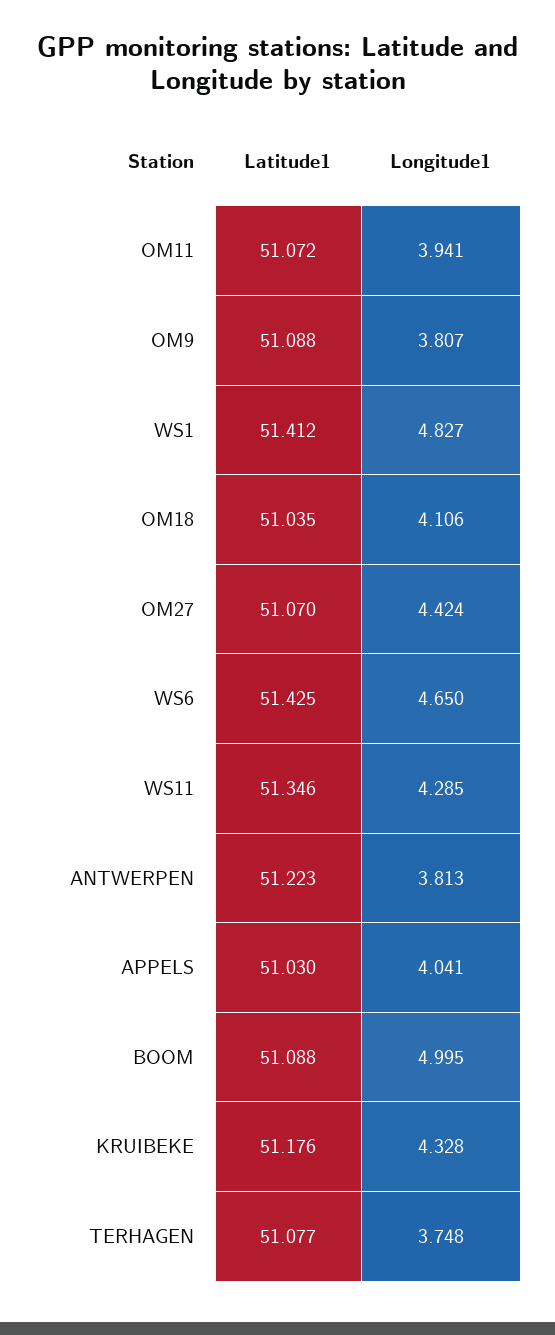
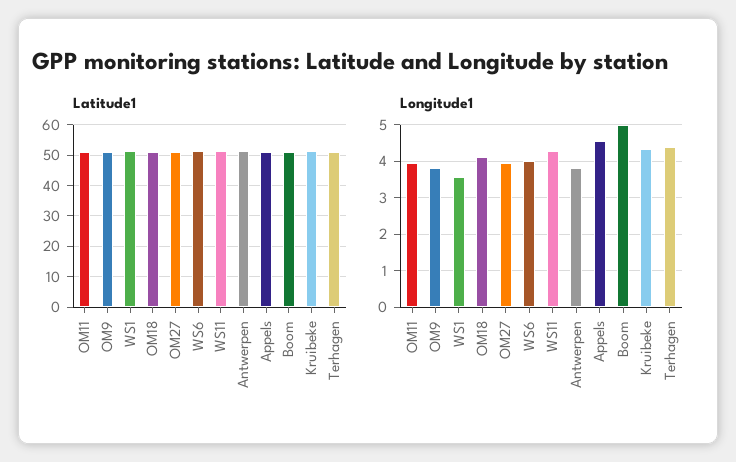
Longitude1, WS1: 4.827 -> 3.6
Longitude1, OM27: 4.424 -> 4
Longitude1, WS6: 4.65 -> 4
Longitude1, APPELS: 4.041 -> 4.6
Longitude1, TERHAGEN: 3.748 -> 4.4

